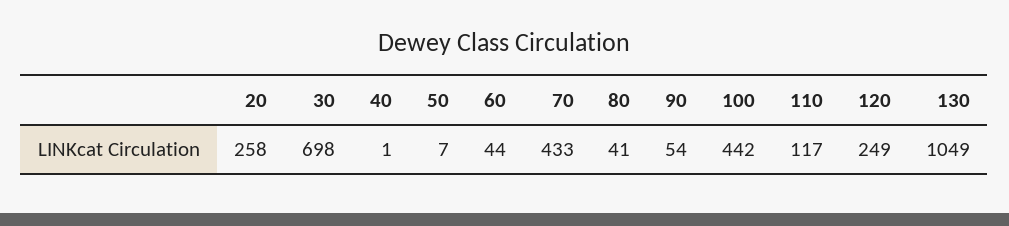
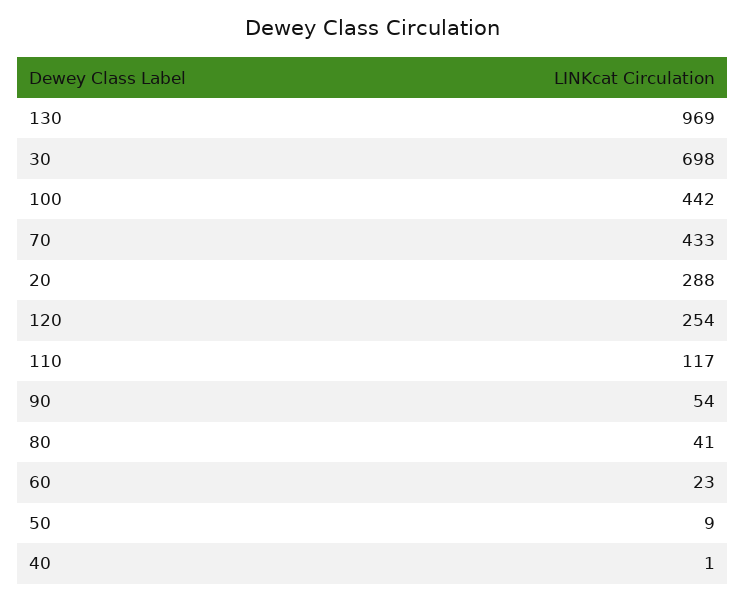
20: 258 -> 288
50: 7 -> 9
60: 44 -> 23
120: 249 -> 254
130: 1049 -> 969

